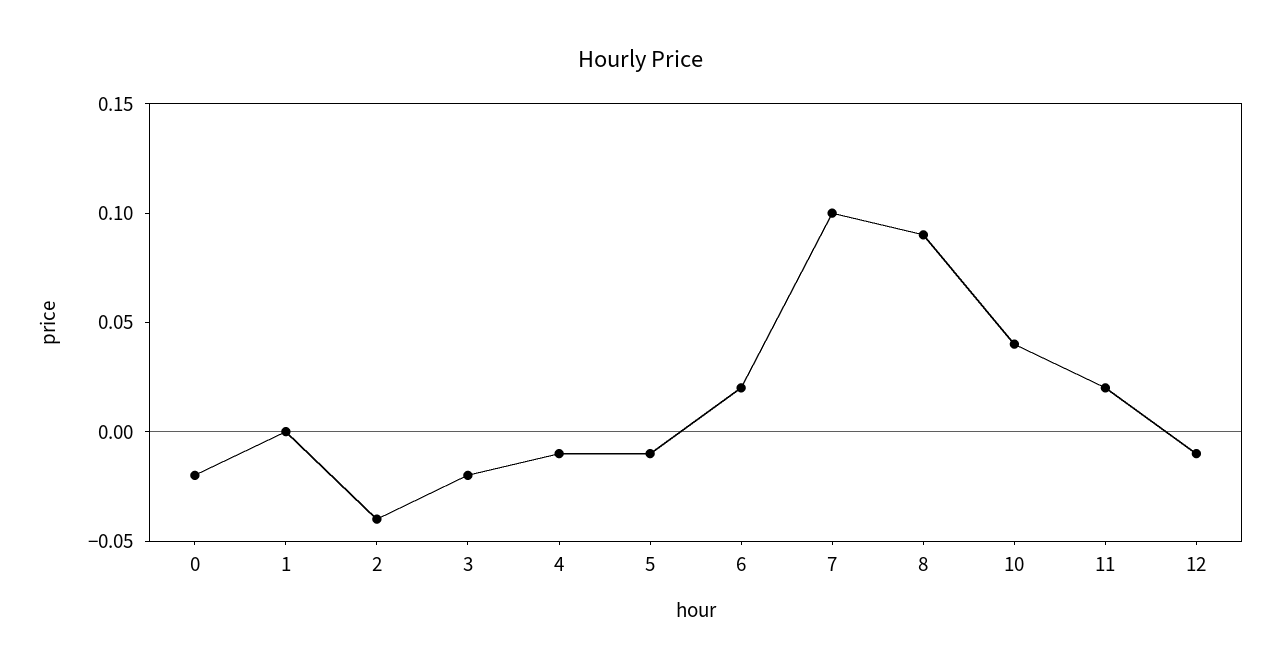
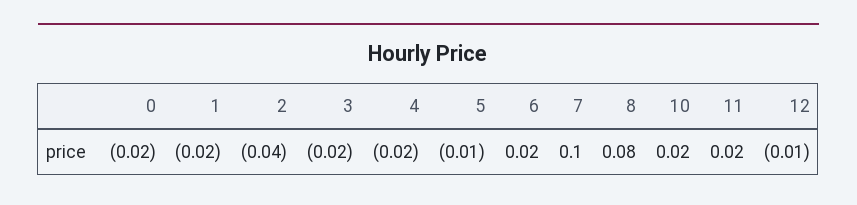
1: 0 -> -0.02
4: -0.01 -> -0.02
8: 0.09 -> 0.08
10: 0.04 -> 0.02

